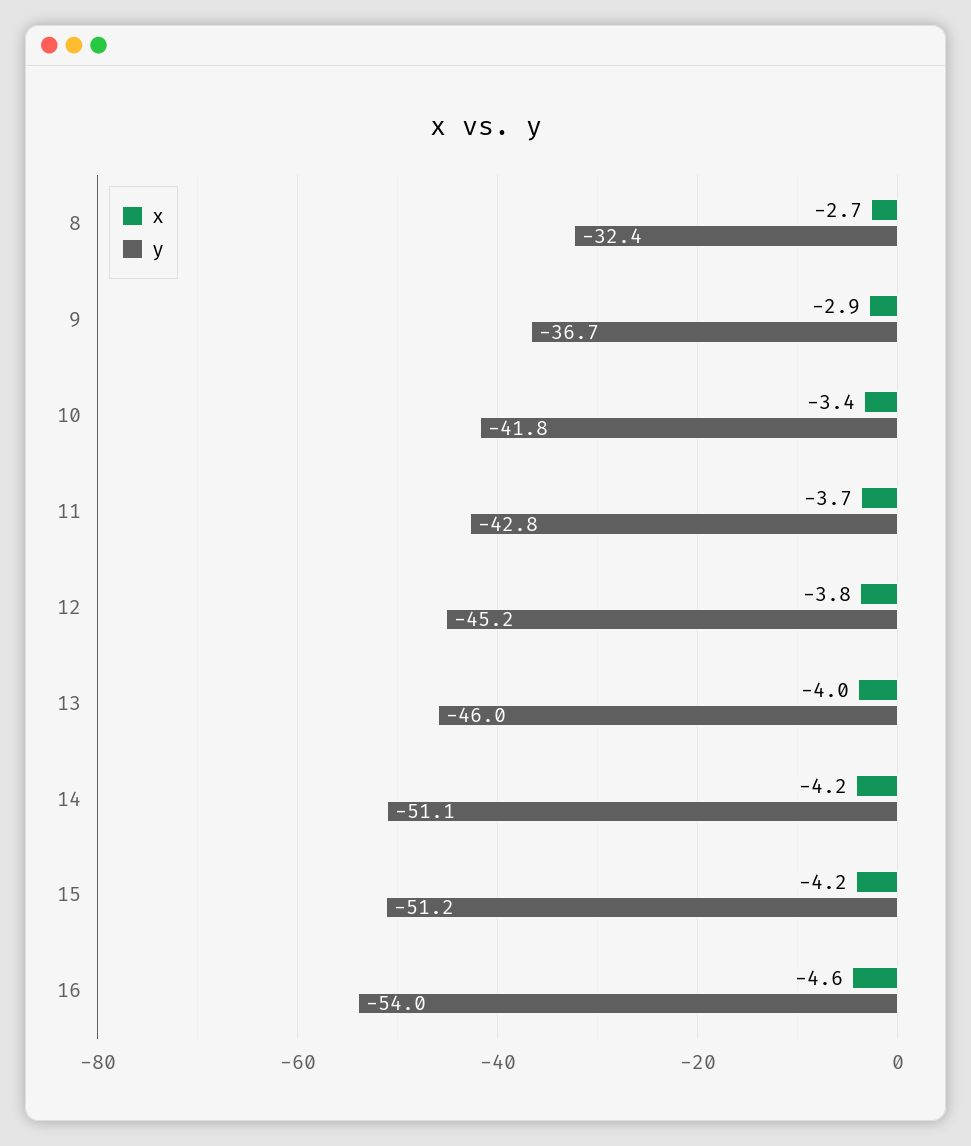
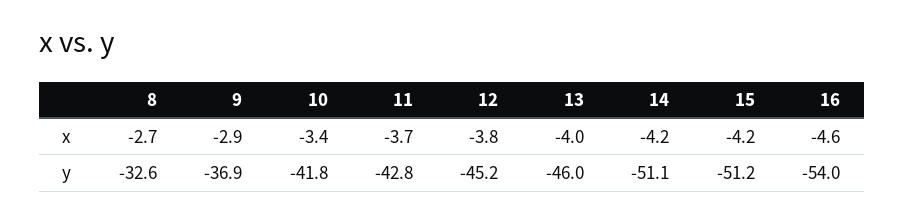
y, 8: -32.4 -> -32.6
y, 9: -36.7 -> -36.9

